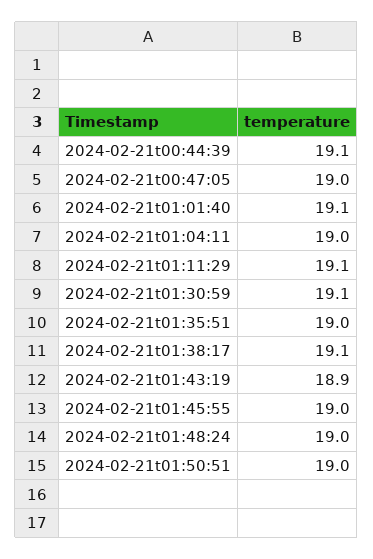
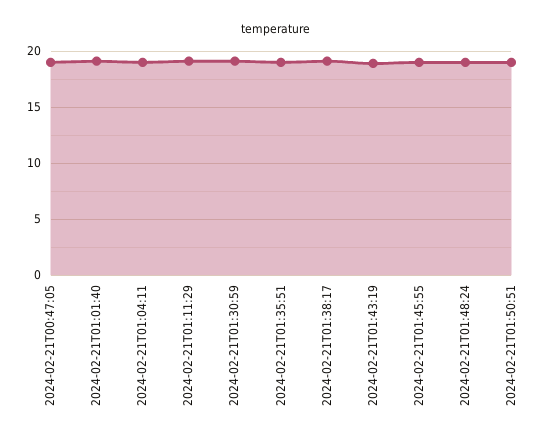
2024-02-21t00:44:39: 19.1 -> none

